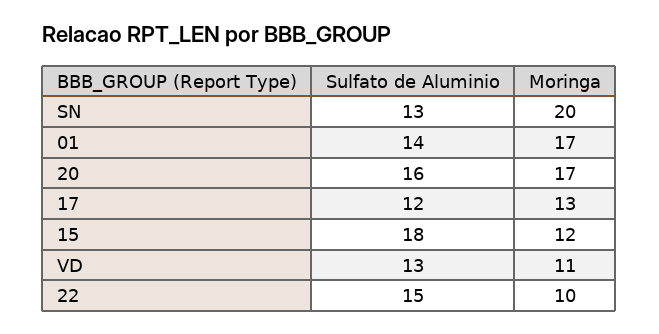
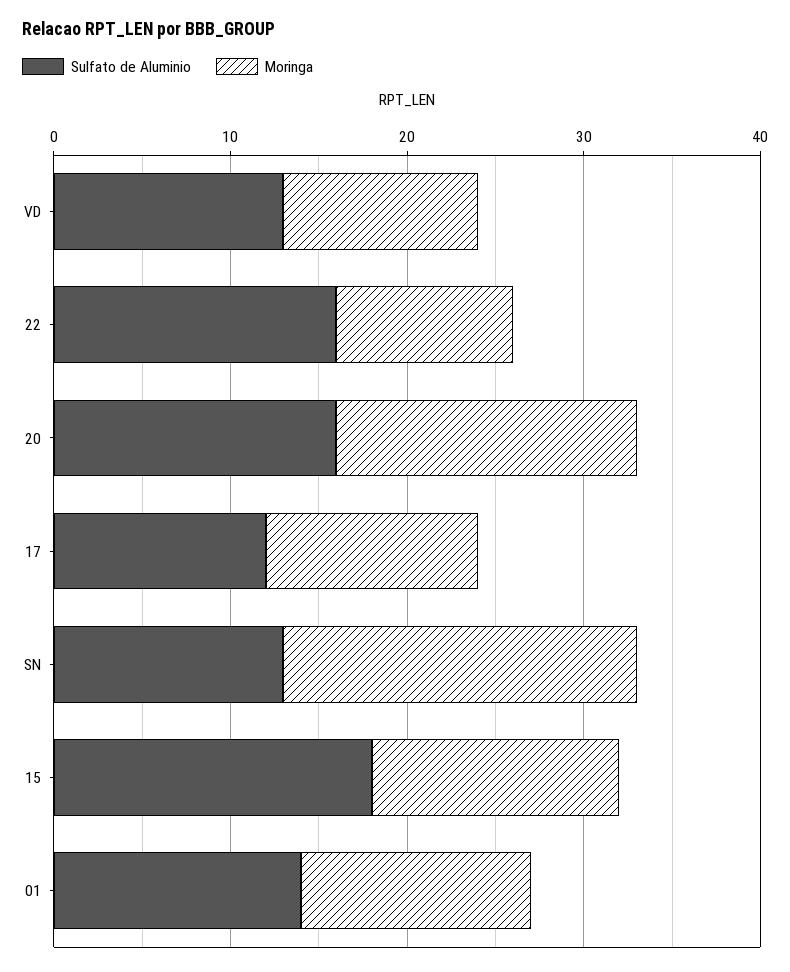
Moringa, 01: 17 -> 13
Moringa, 17: 13 -> 12
Moringa, 15: 12 -> 14
Sulfato de Aluminio, 22: 15 -> 16

